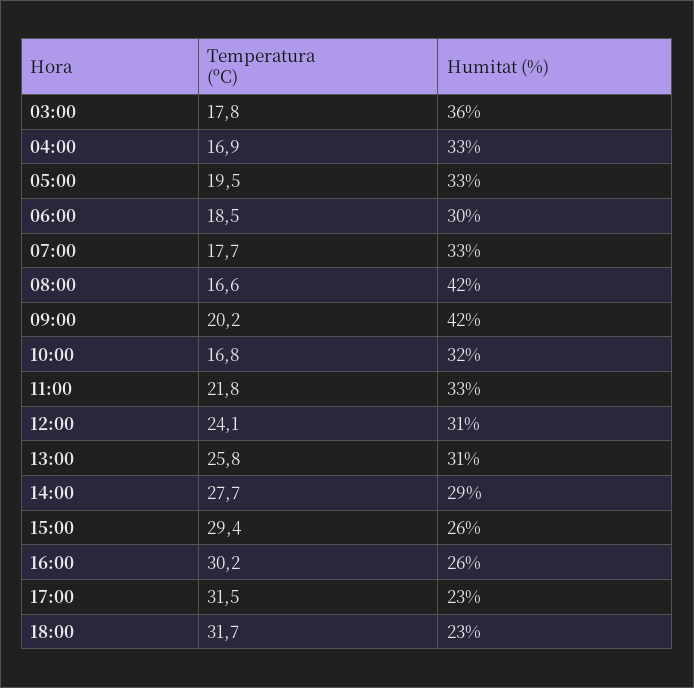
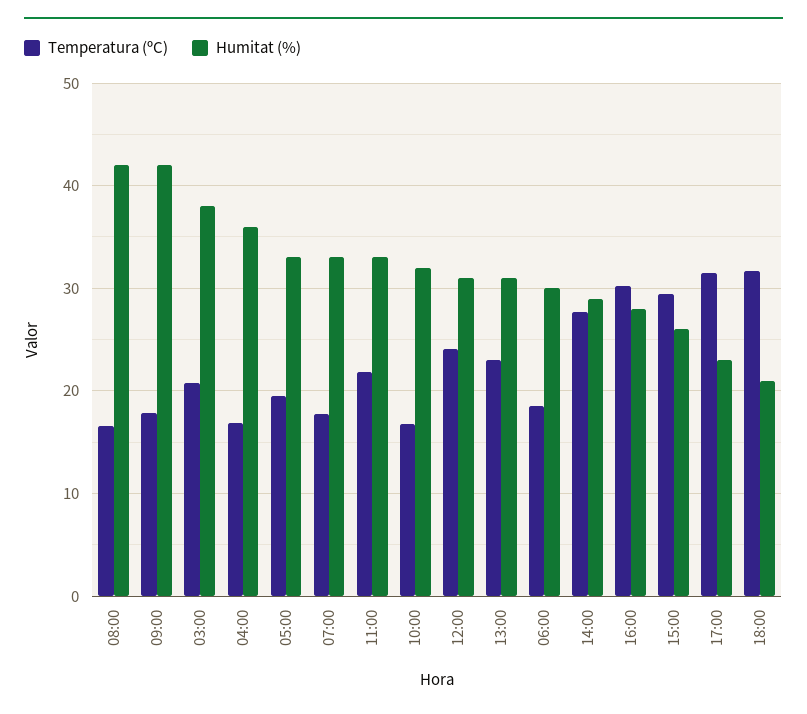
Temperatura (ºC), 03:00: 17.8 -> 21
Humitat (%), 03:00: 36 -> 38
Humitat (%), 04:00: 33 -> 36
Temperatura (ºC), 09:00: 20.2 -> 18
Temperatura (ºC), 13:00: 25.8 -> 23
Humitat (%), 16:00: 26 -> 28
Humitat (%), 18:00: 23 -> 21

